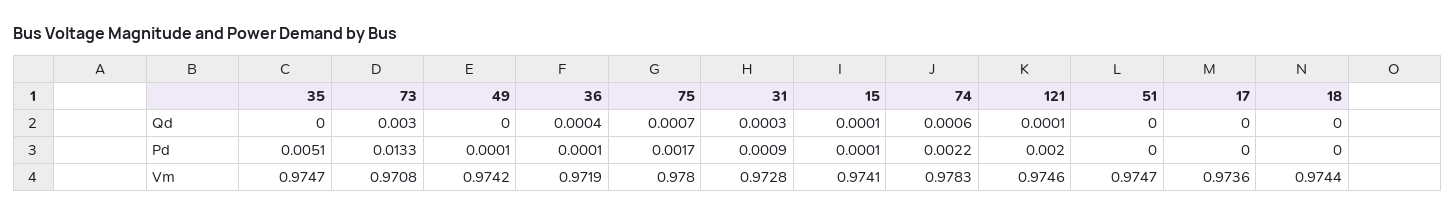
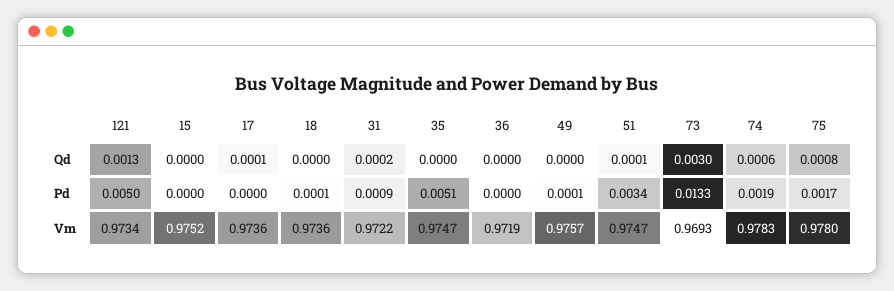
36, Qd: 0.0004 -> 0
75, Qd: 0.0007 -> 0.0008
31, Qd: 0.0003 -> 0.0002
15, Qd: 0.0001 -> 0
121, Qd: 0.0001 -> 0.0013
51, Qd: 0 -> 0.0001
17, Qd: 0 -> 0.0001
36, Pd: 0.0001 -> 0
15, Pd: 0.0001 -> 0
74, Pd: 0.0022 -> 0.0019
121, Pd: 0.002 -> 0.005
51, Pd: 0 -> 0.0034
18, Pd: 0 -> 0.0001
73, Vm: 0.9708 -> 0.9693
49, Vm: 0.9742 -> 0.9757
31, Vm: 0.9728 -> 0.9722
15, Vm: 0.9741 -> 0.9752
121, Vm: 0.9746 -> 0.9734
18, Vm: 0.9744 -> 0.9736

